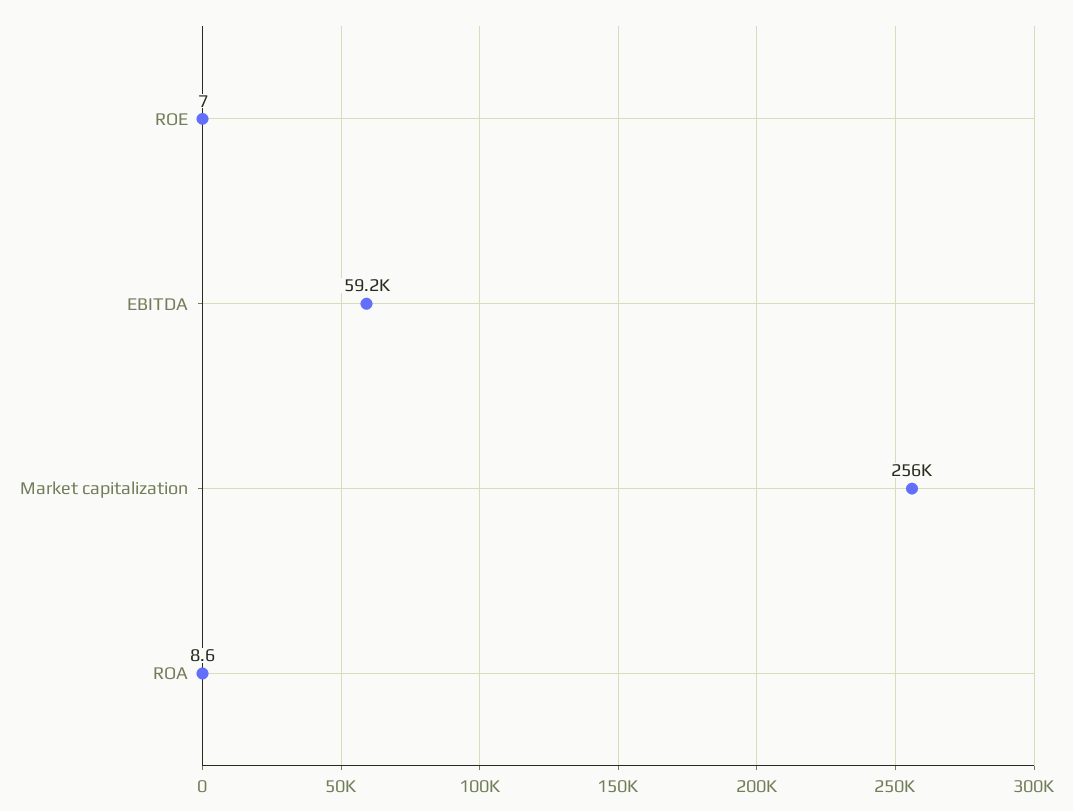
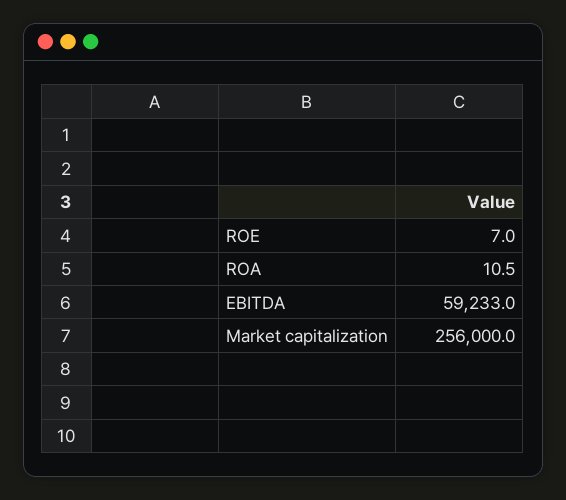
ROA: 8.6 -> 10.5

